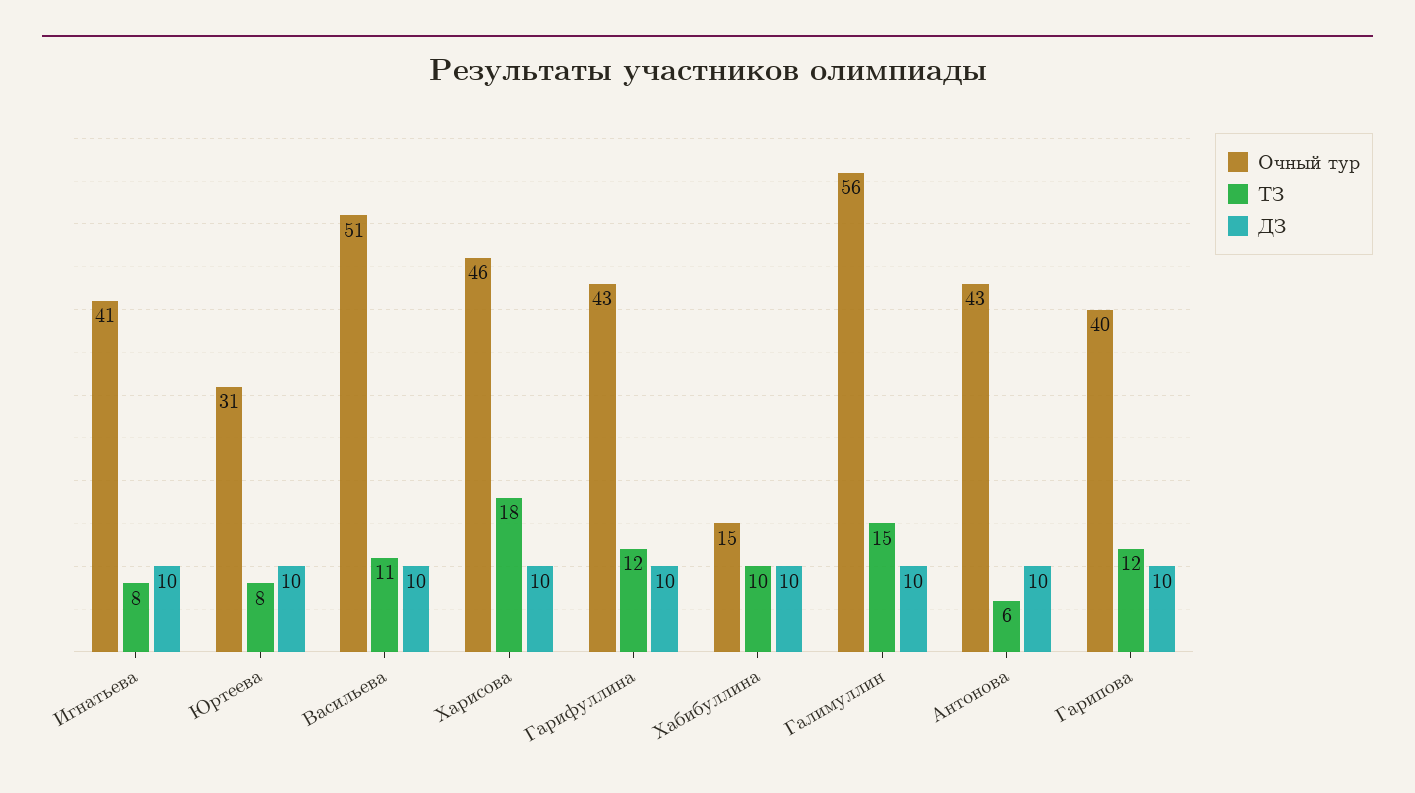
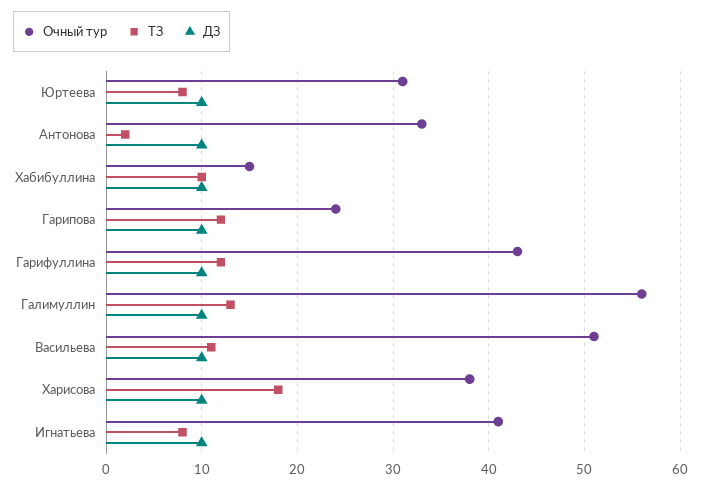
Очный тур, Харисова: 46 -> 38
ТЗ, Галимуллин: 15 -> 13
Очный тур, Антонова: 43 -> 33
ТЗ, Антонова: 6 -> 2
Очный тур, Гарипова: 40 -> 24

